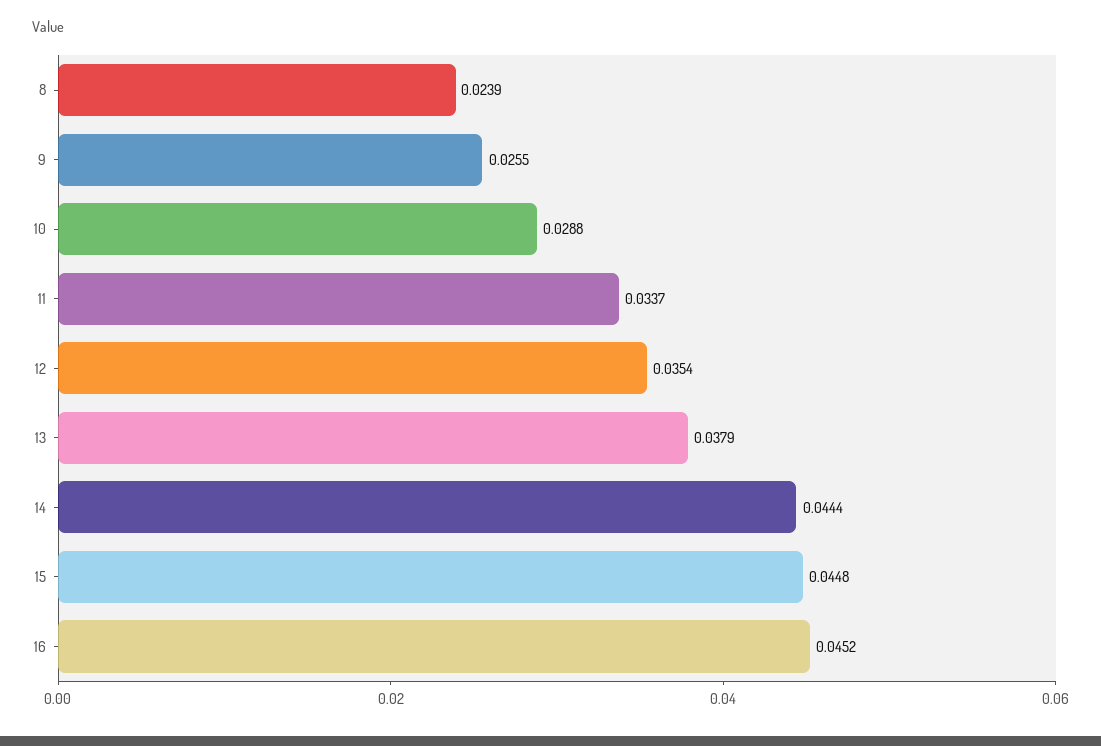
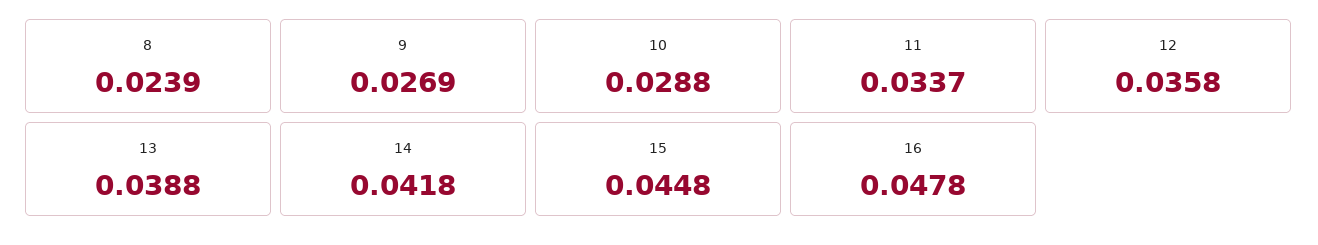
9: 0.0255 -> 0.0269
12: 0.0354 -> 0.0358
13: 0.0379 -> 0.0388
14: 0.0444 -> 0.0418
16: 0.0452 -> 0.0478

